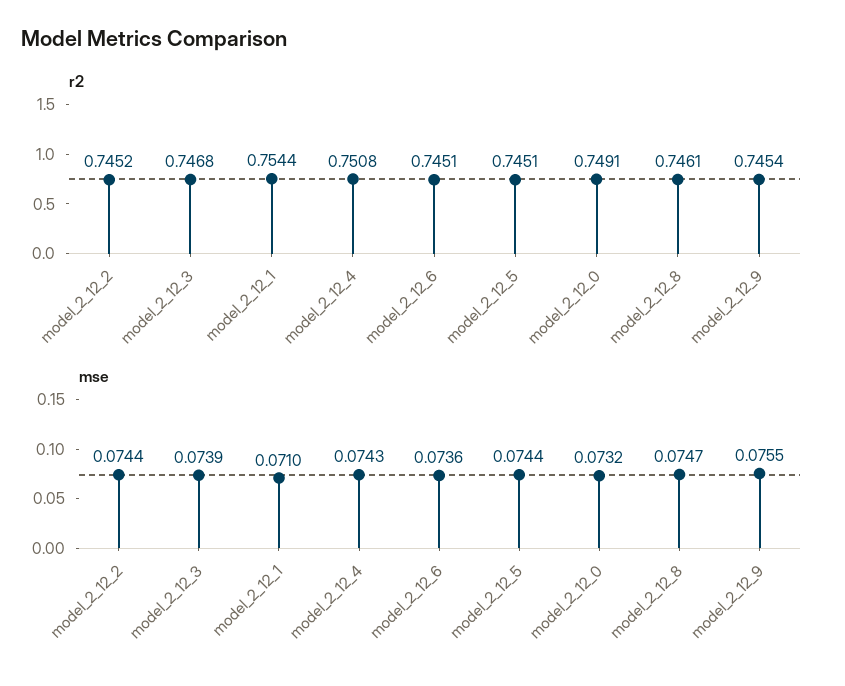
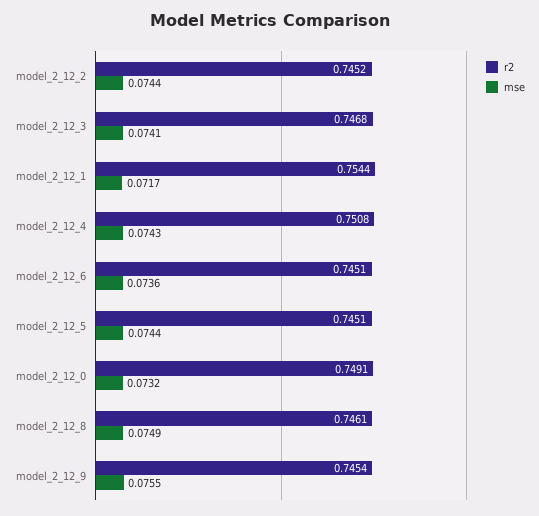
mse, model_2_12_3: 0.0739 -> 0.0741
mse, model_2_12_1: 0.071 -> 0.0717
mse, model_2_12_8: 0.0747 -> 0.0749

